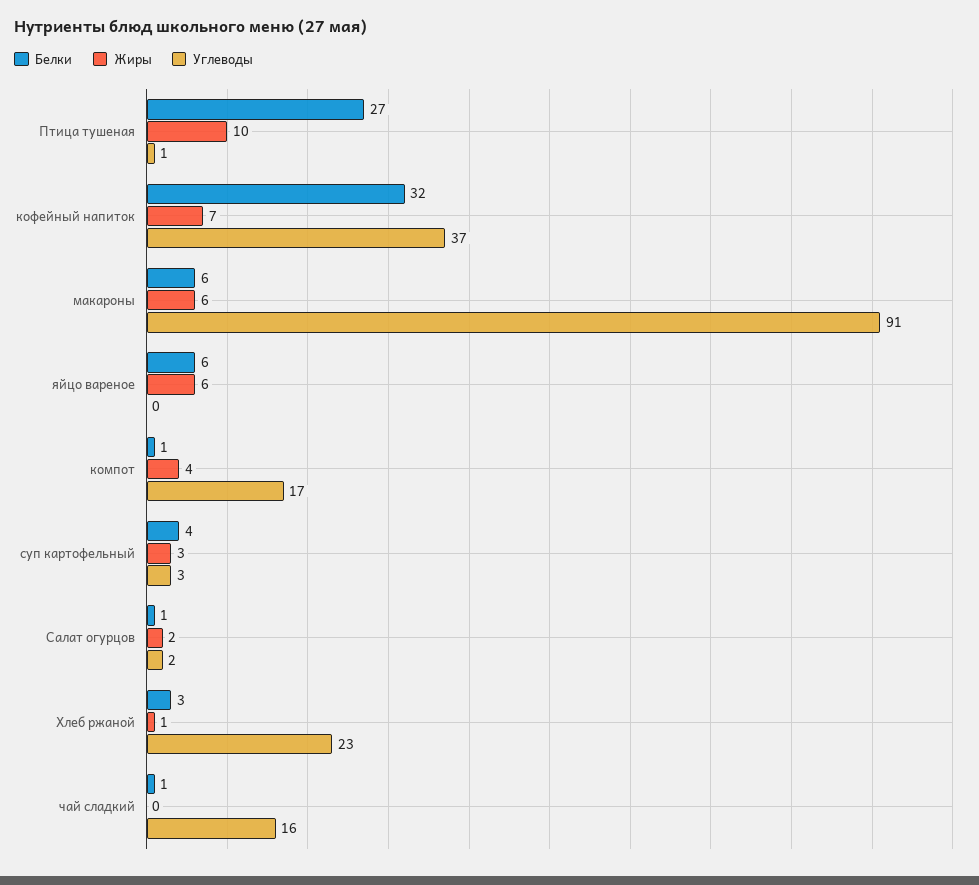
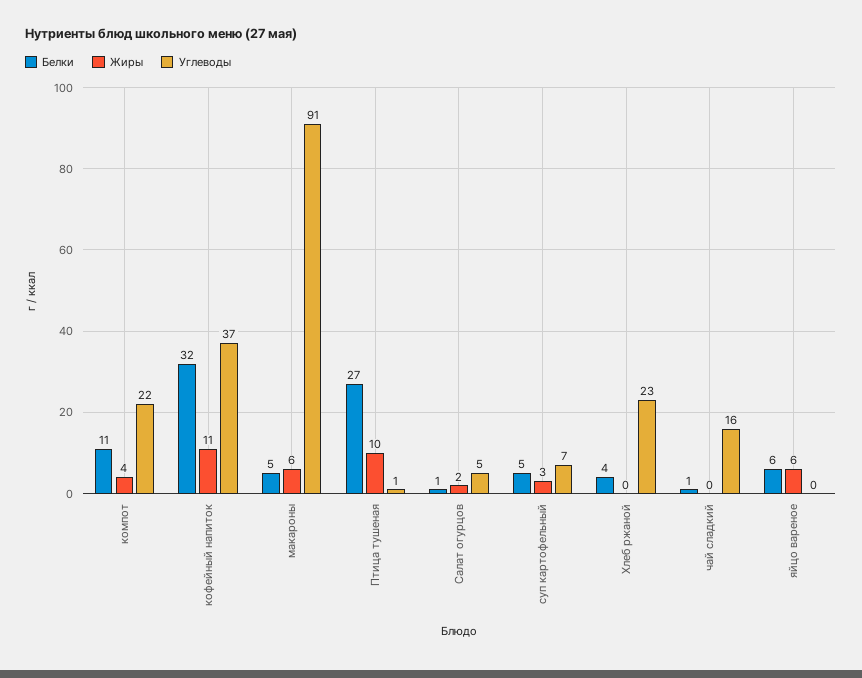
Жиры, кофейный напиток: 7 -> 11
Белки, макароны: 6 -> 5
Белки, компот: 1 -> 11
Углеводы, компот: 17 -> 22
Белки, суп картофельный: 4 -> 5
Углеводы, суп картофельный: 3 -> 7
Углеводы, Салат огурцов: 2 -> 5
Белки, Хлеб ржаной: 3 -> 4
Жиры, Хлеб ржаной: 1 -> 0

